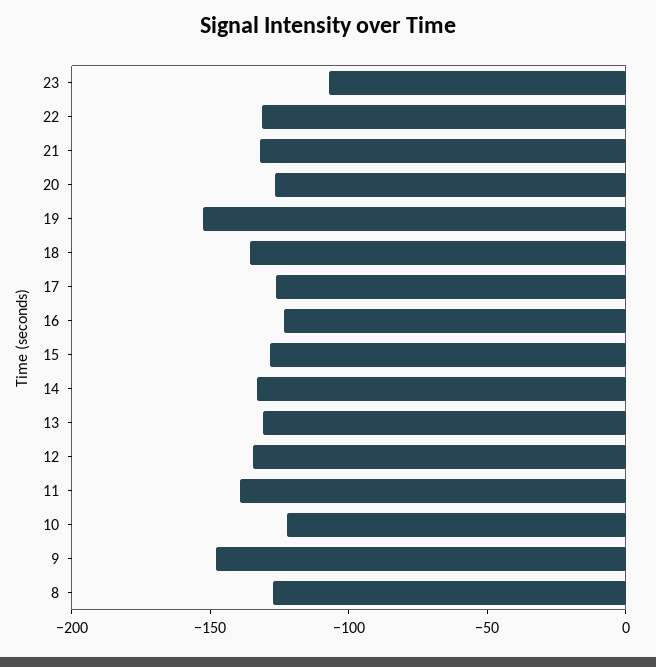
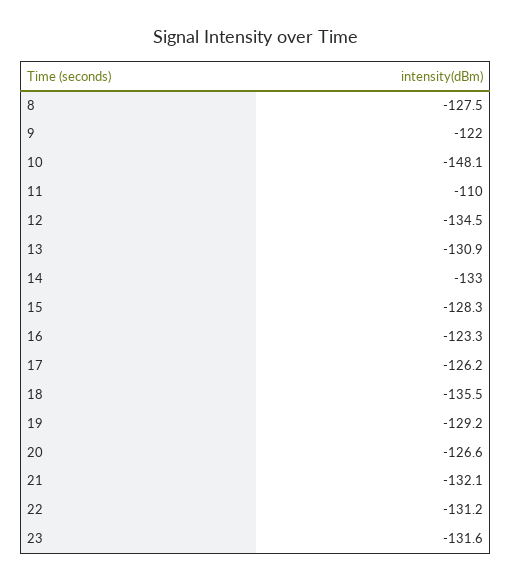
23: -110 -> -131.6
19: -150 -> -129.2
11: -140 -> -110
10: -120 -> -148.1
9: -150 -> -122

